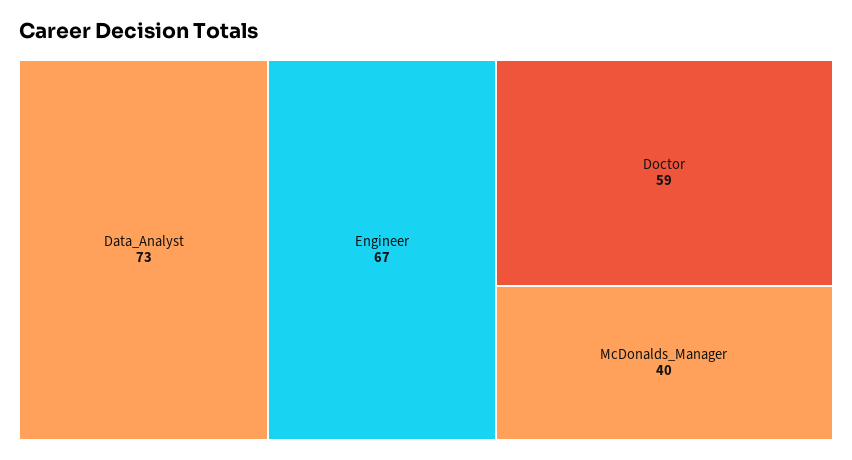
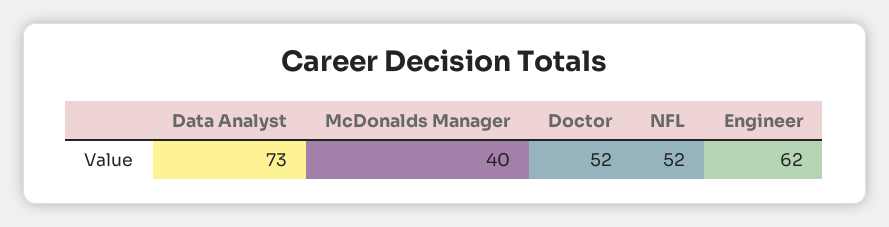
Engineer: 67 -> 62
Doctor: 59 -> 52
NFL: none -> 52

